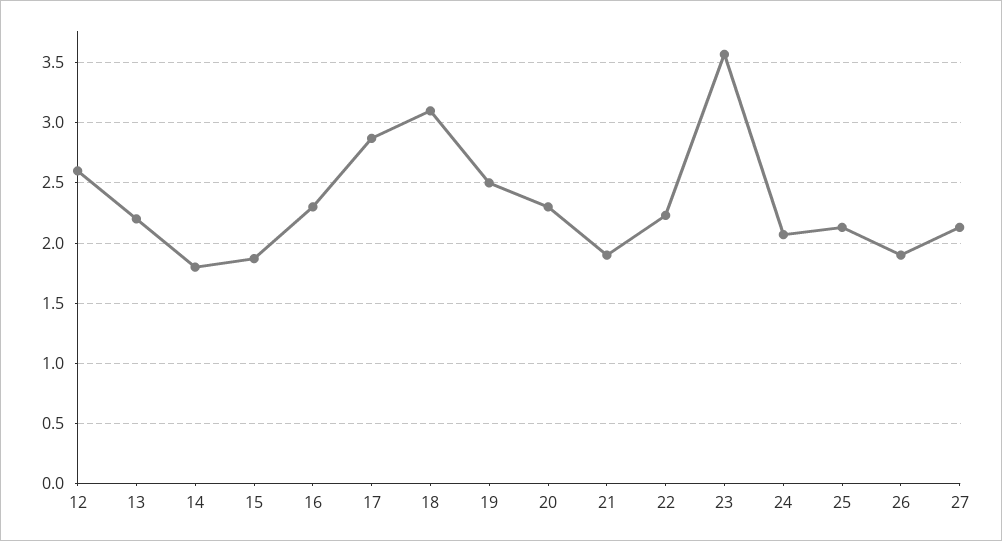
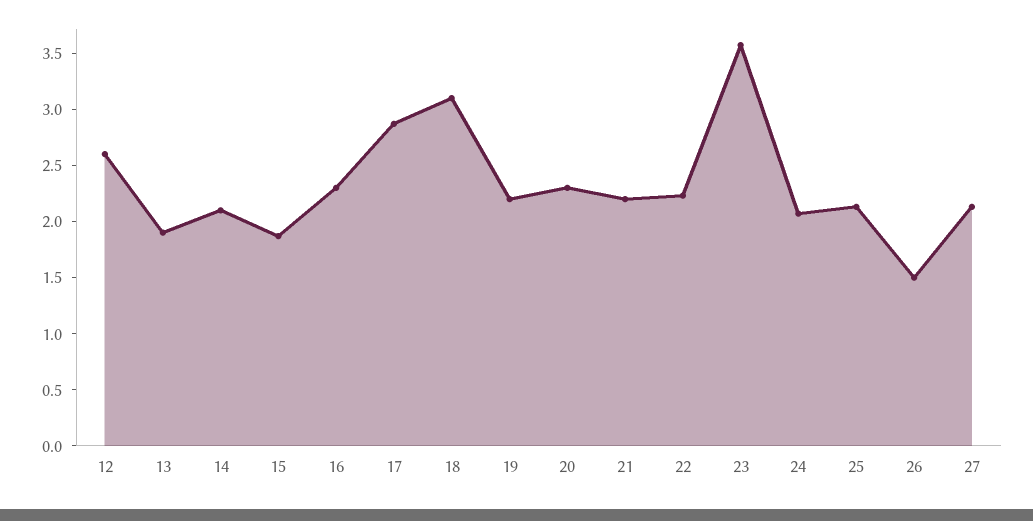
13: 2.2 -> 1.9
14: 1.8 -> 2.1
19: 2.5 -> 2.2
21: 1.9 -> 2.2
26: 1.9 -> 1.5

